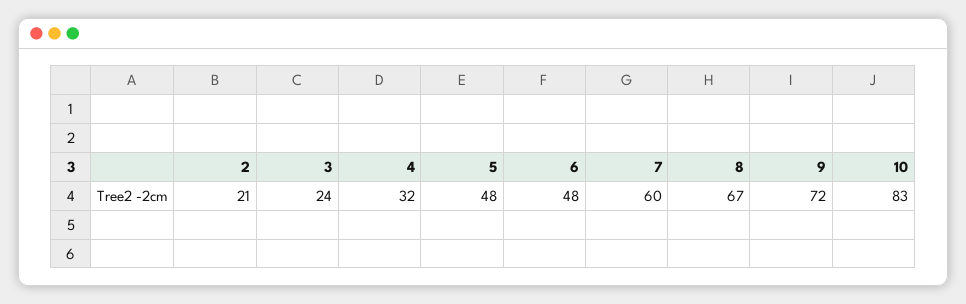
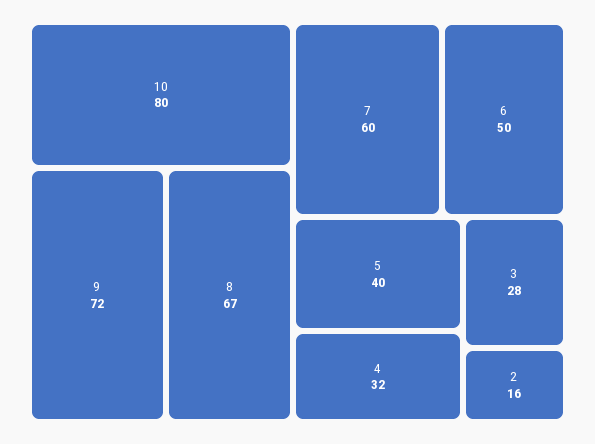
2: 21 -> 16
3: 24 -> 28
5: 48 -> 40
6: 48 -> 50
10: 83 -> 80

